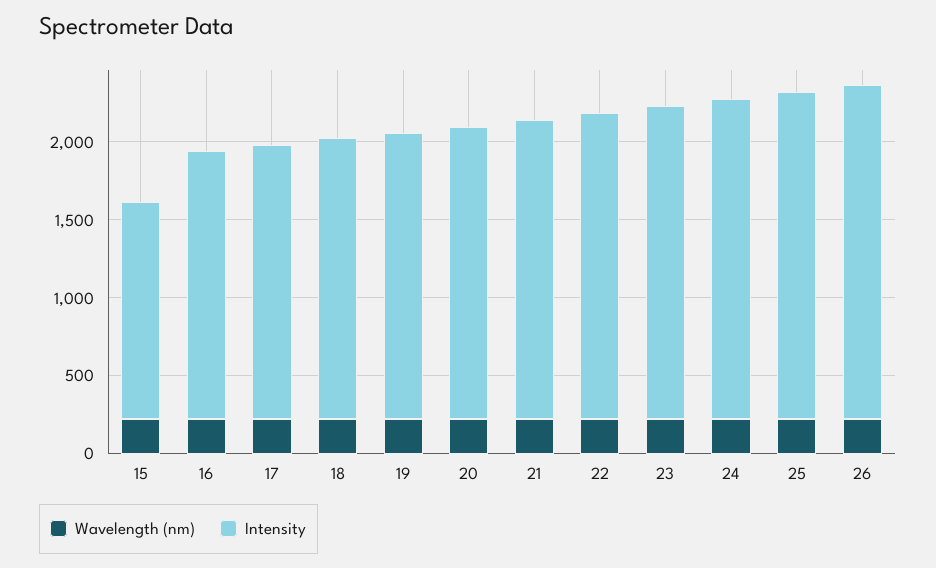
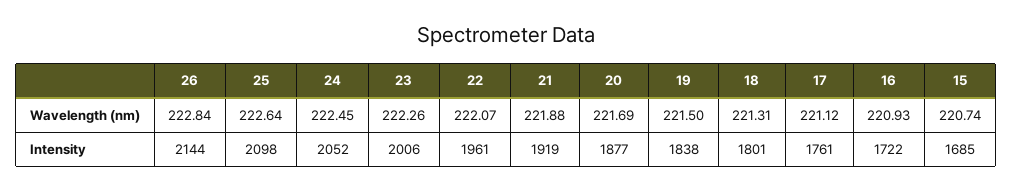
Intensity, 15: 1400 -> 1685

